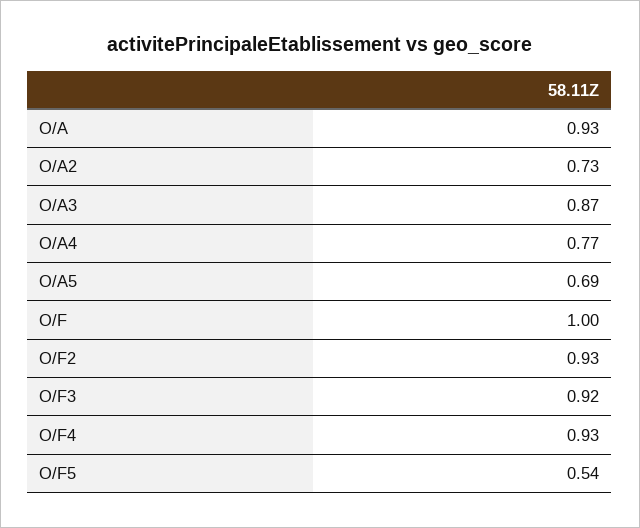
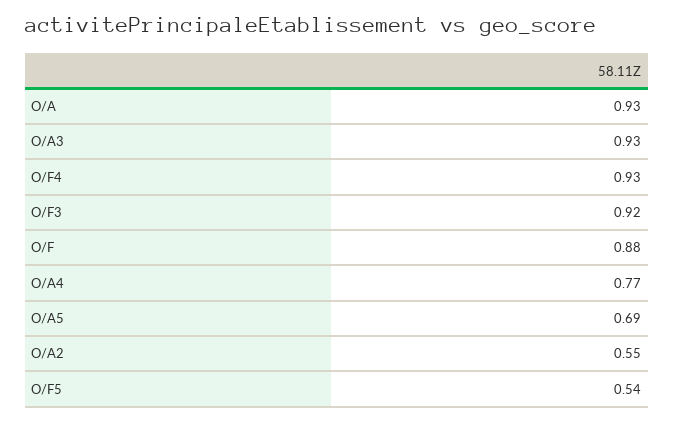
O/A2: 0.73 -> 0.55
O/A3: 0.87 -> 0.93
O/F: 1 -> 0.88
O/F2: 0.93 -> none

